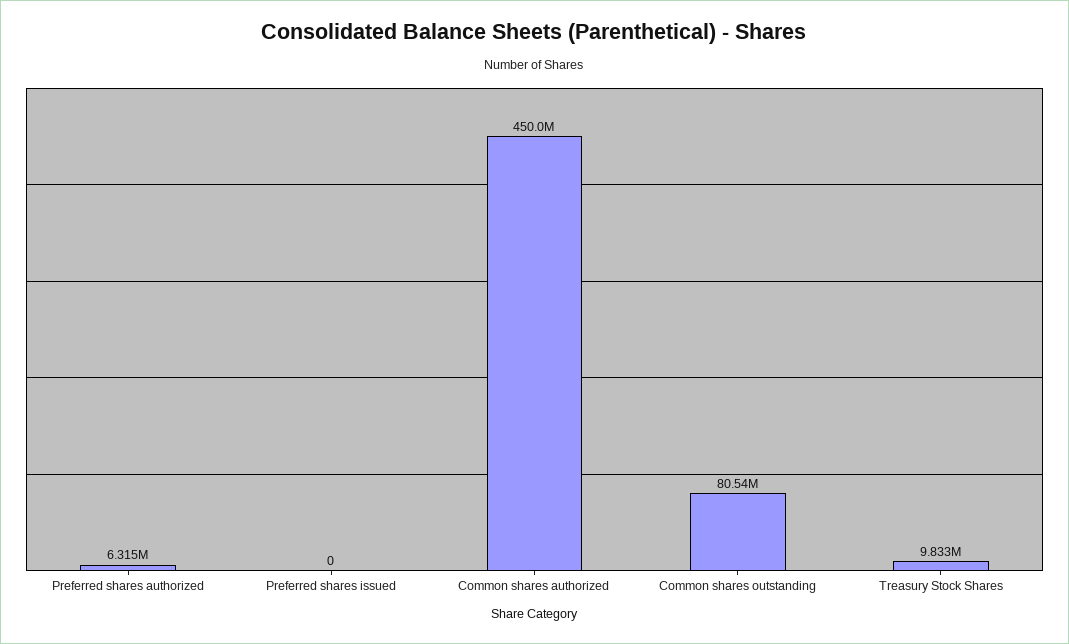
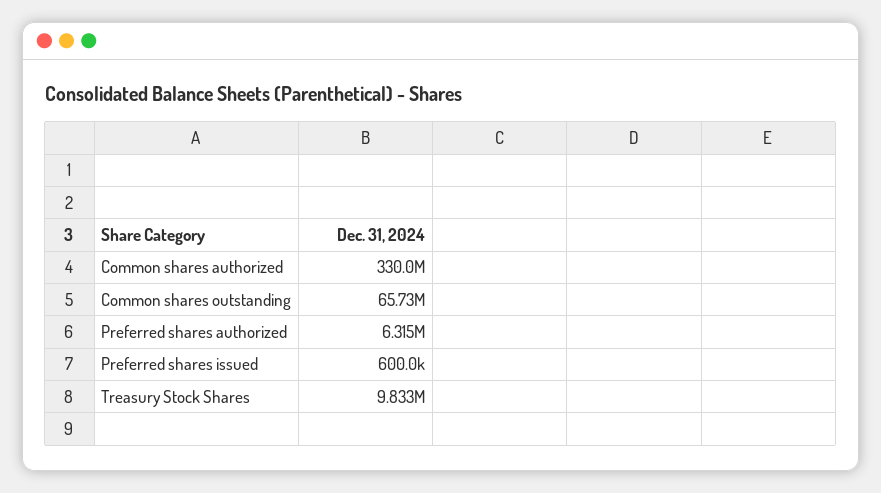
Preferred shares issued: 0 -> 600000
Common shares authorized: 450000000 -> 330000000
Common shares outstanding: 80540000 -> 65730000

